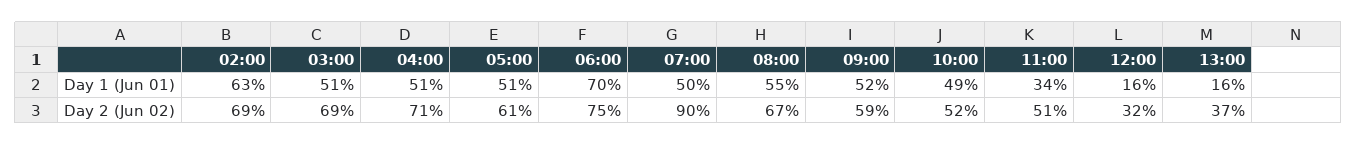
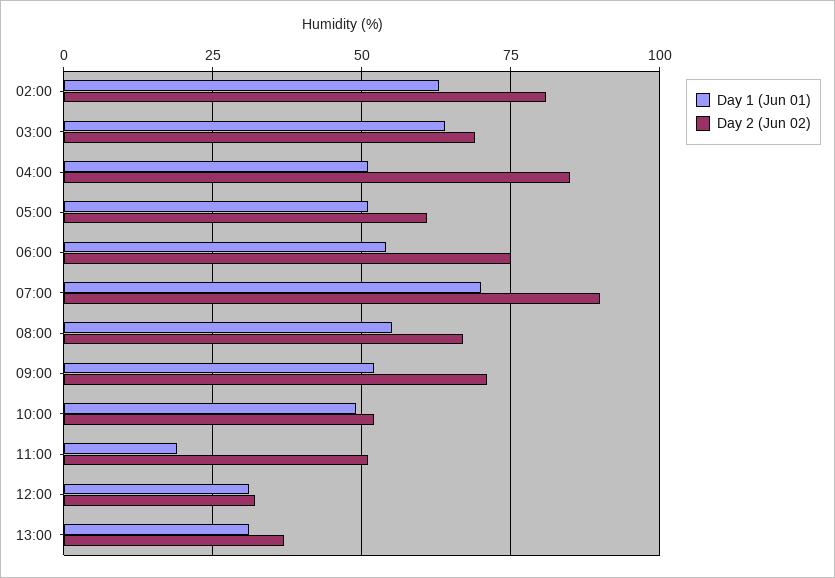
Day 1 (Jun 01), 03:00: 51 -> 65
Day 1 (Jun 01), 06:00: 70 -> 55
Day 1 (Jun 01), 07:00: 50 -> 70
Day 1 (Jun 01), 11:00: 34 -> 20
Day 1 (Jun 01), 12:00: 16 -> 30
Day 1 (Jun 01), 13:00: 16 -> 30
Day 2 (Jun 02), 02:00: 69 -> 80
Day 2 (Jun 02), 04:00: 71 -> 85
Day 2 (Jun 02), 09:00: 59 -> 70

